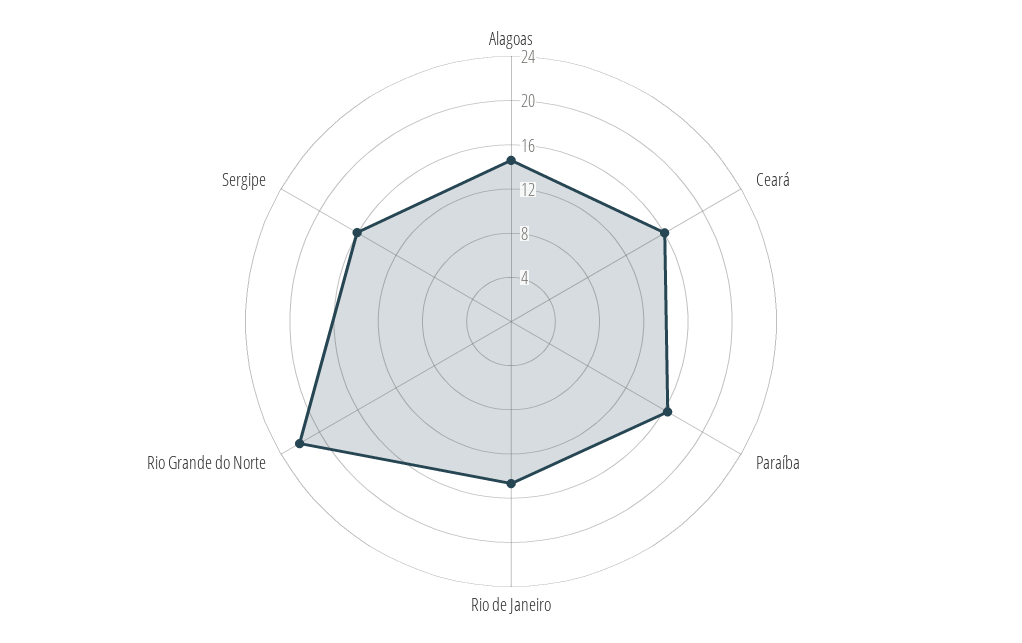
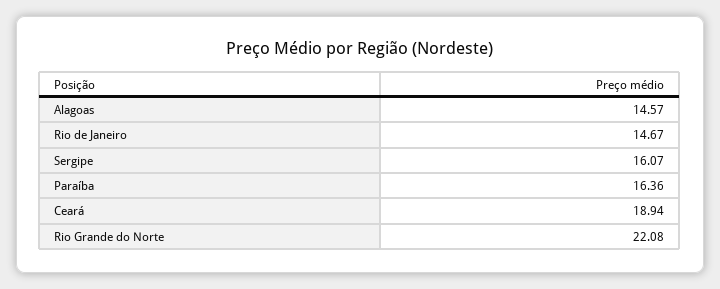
Ceará: 16 -> 18.94

